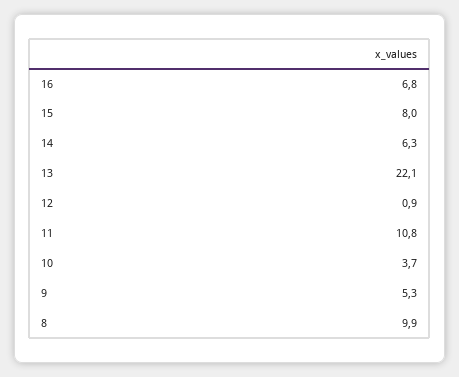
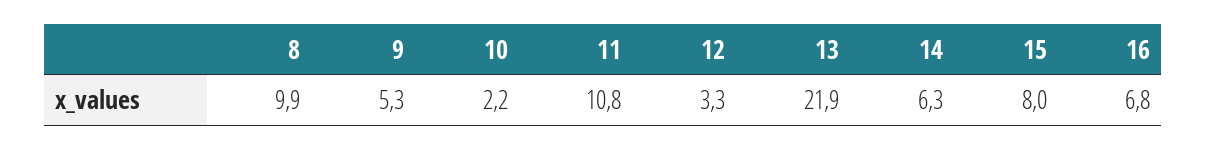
13: 22.1 -> 21.9
12: 0.9 -> 3.3
10: 3.7 -> 2.2

